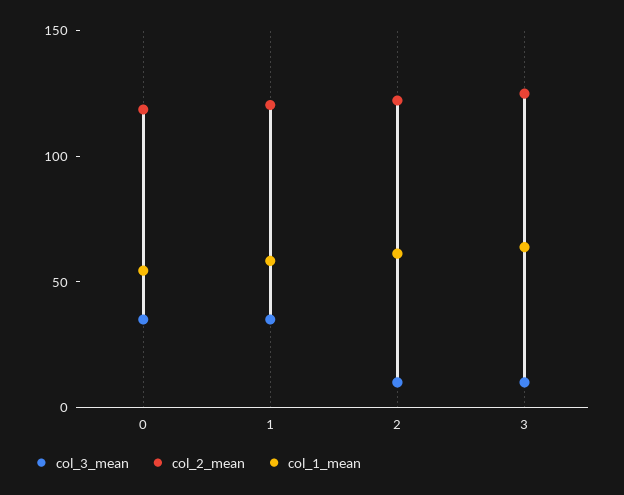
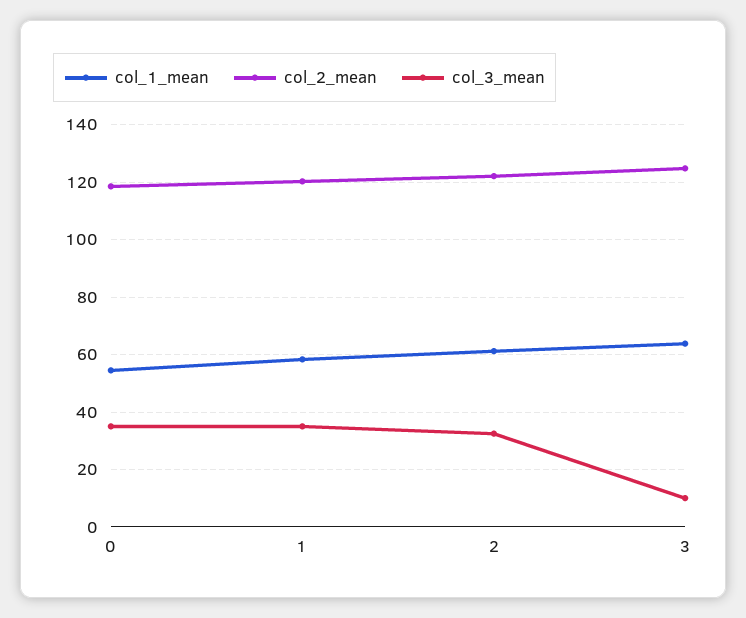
col_3_mean, 2: 10 -> 32.5

